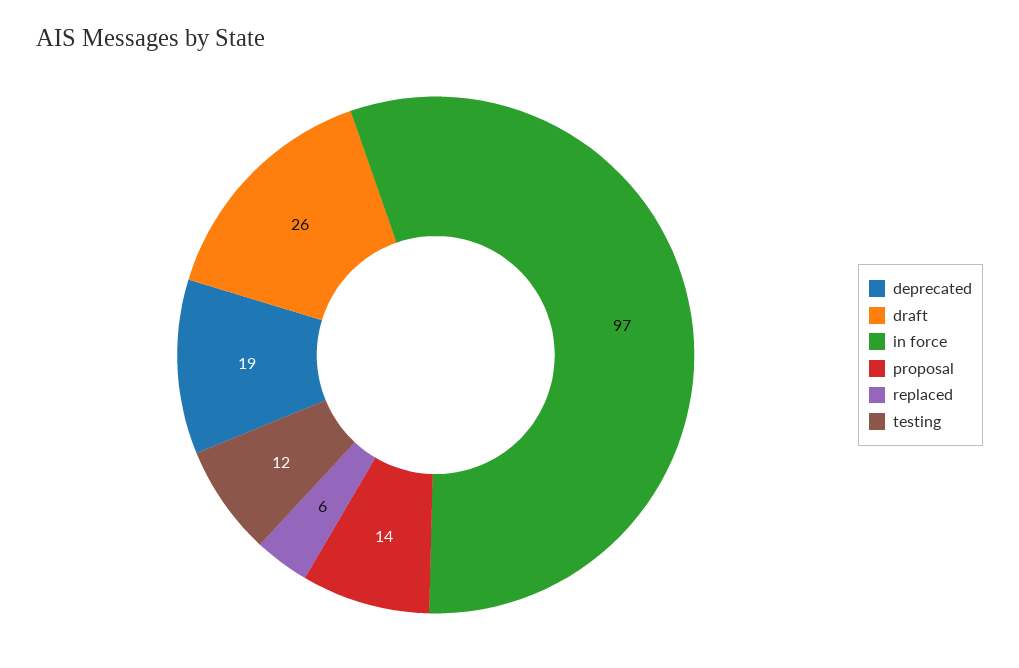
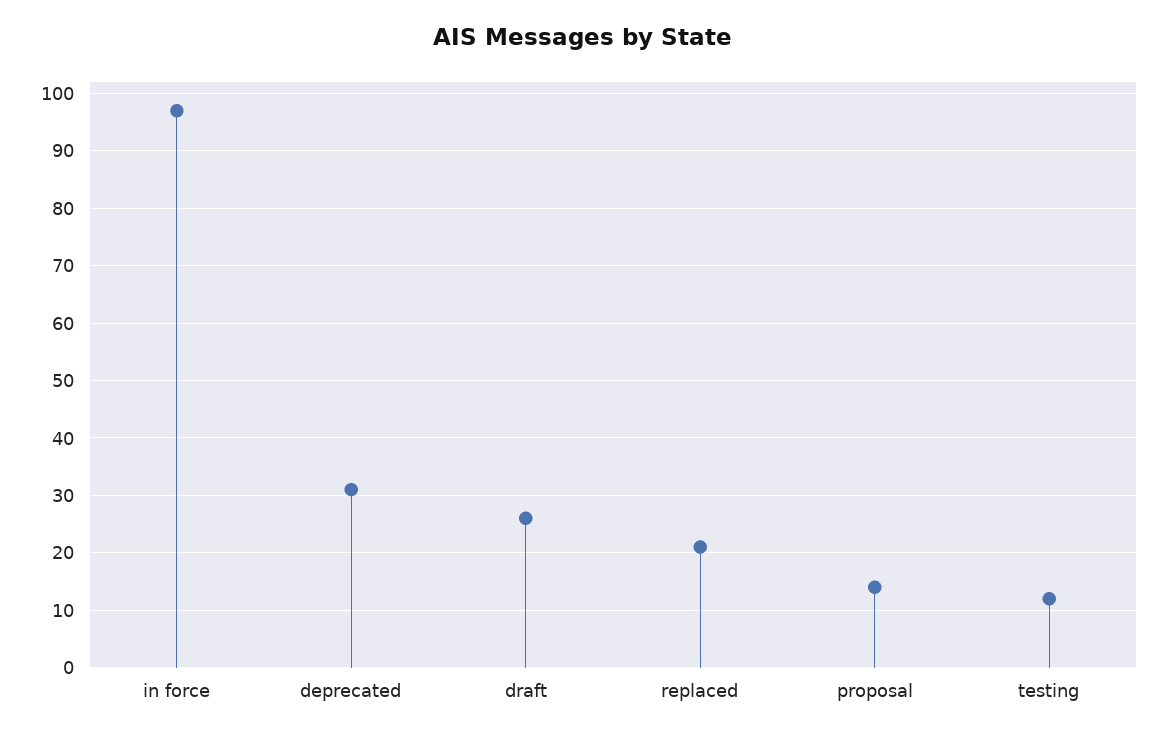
deprecated: 19 -> 30
replaced: 6 -> 20

